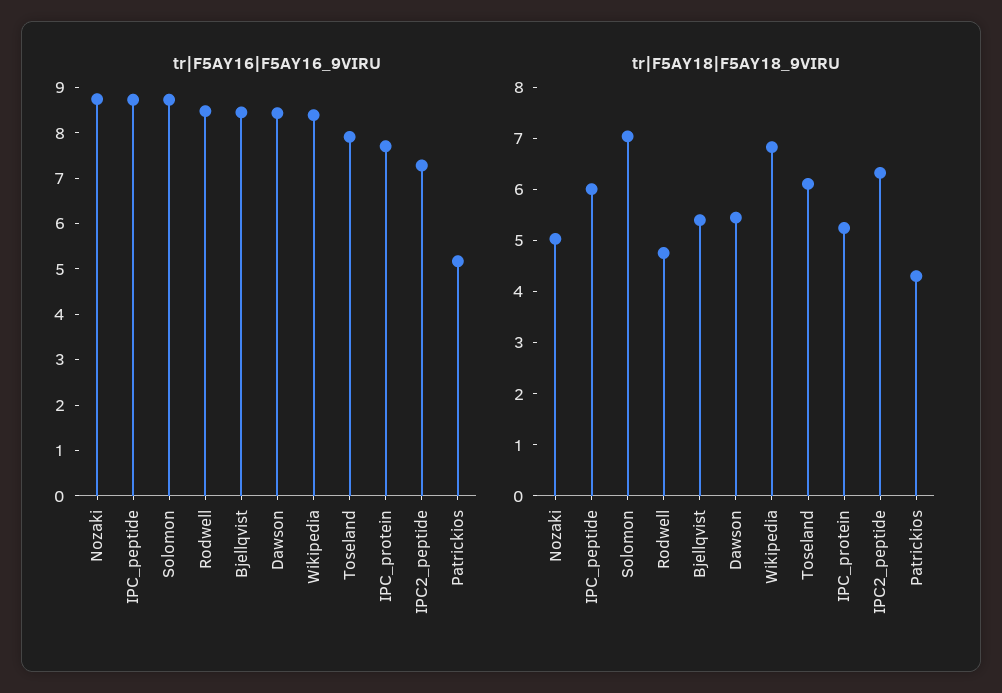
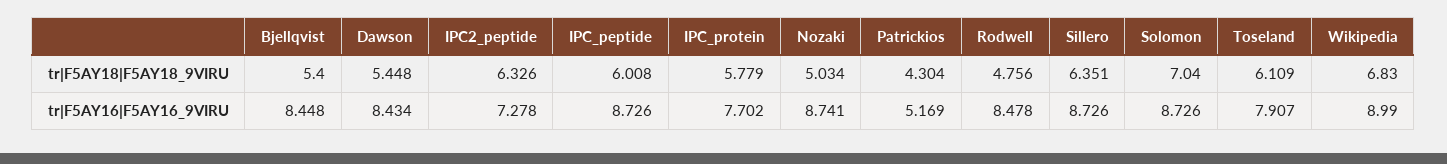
tr|F5AY16|F5AY16_9VIRU, Wikipedia: 8.4 -> 8.99
tr|F5AY18|F5AY18_9VIRU, IPC_protein: 5.2 -> 5.779
tr|F5AY18|F5AY18_9VIRU, Sillero: none -> 6.351
tr|F5AY16|F5AY16_9VIRU, Sillero: none -> 8.726

